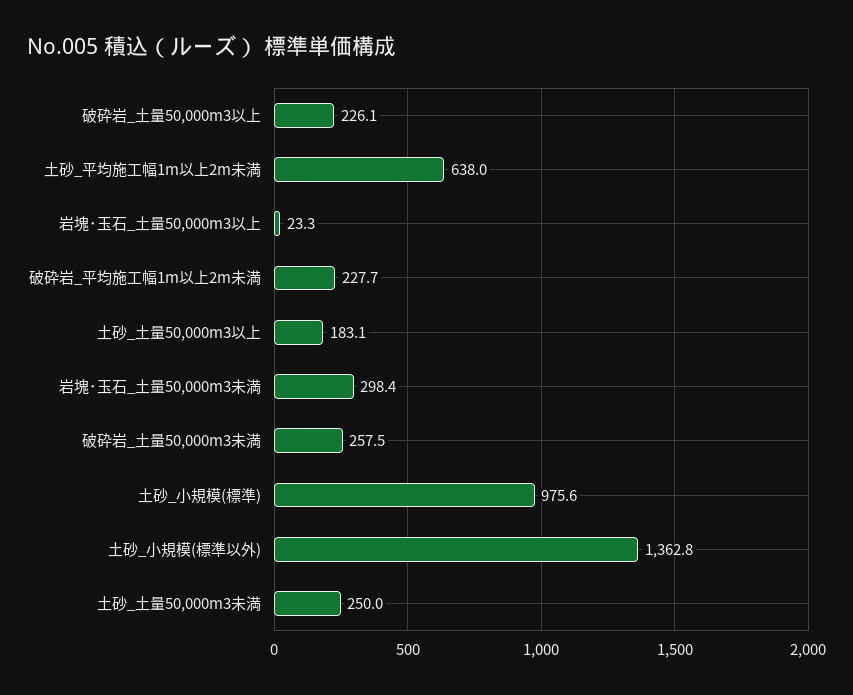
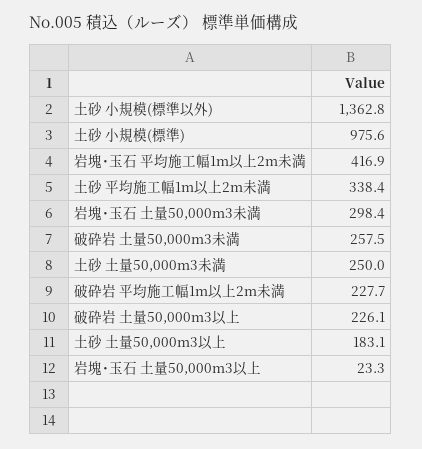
土砂_平均施工幅1m以上2m未満: 638 -> 338.4
岩塊･玉石 平均施工幅1m以上2m未満: none -> 416.9

